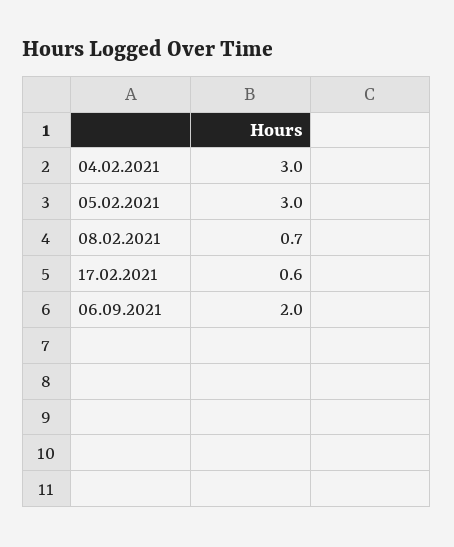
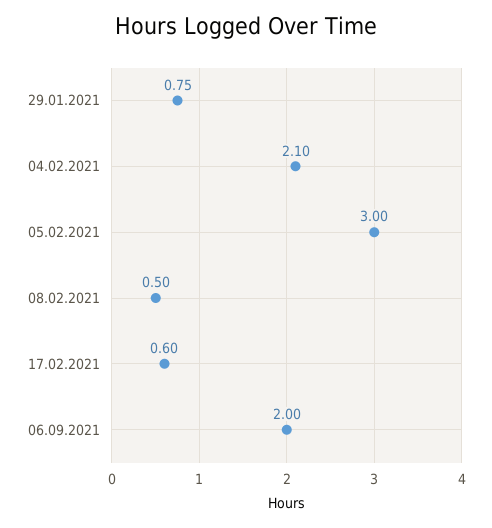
04.02.2021: 3 -> 2.1
08.02.2021: 0.7 -> 0.5
29.01.2021: none -> 0.75

